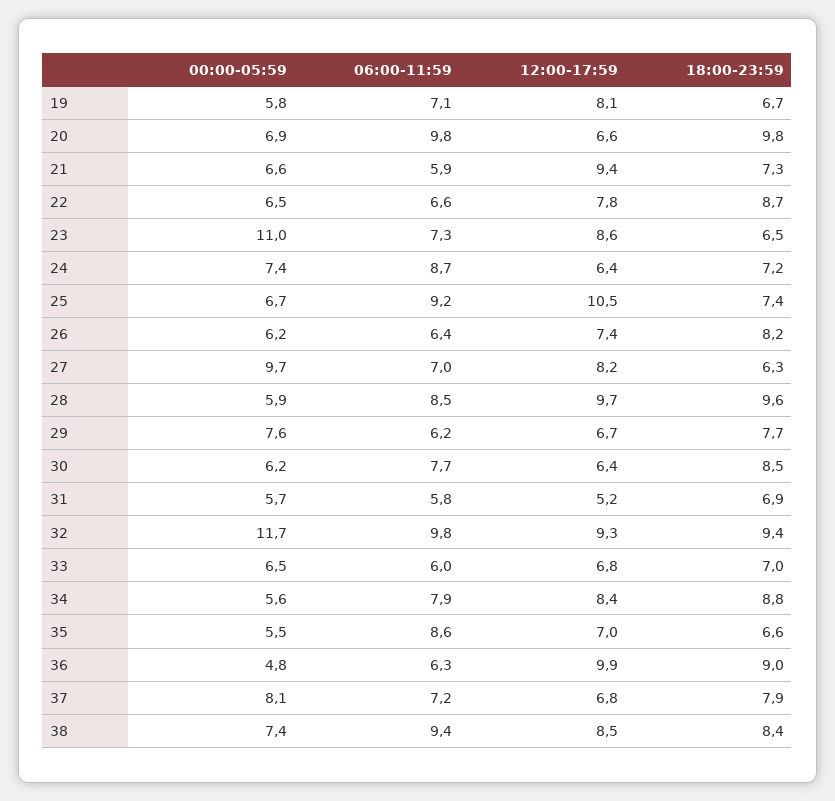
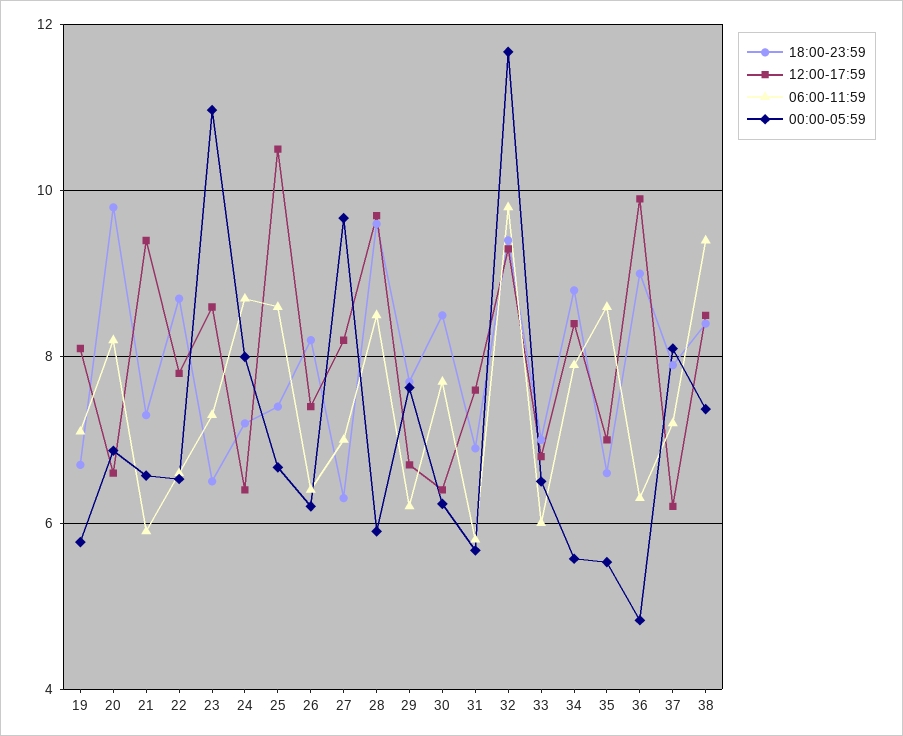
06:00-11:59, 20: 9.8 -> 8.2
00:00-05:59, 24: 7.4 -> 8
06:00-11:59, 25: 9.2 -> 8.6
12:00-17:59, 31: 5.2 -> 7.6
12:00-17:59, 37: 6.8 -> 6.2

